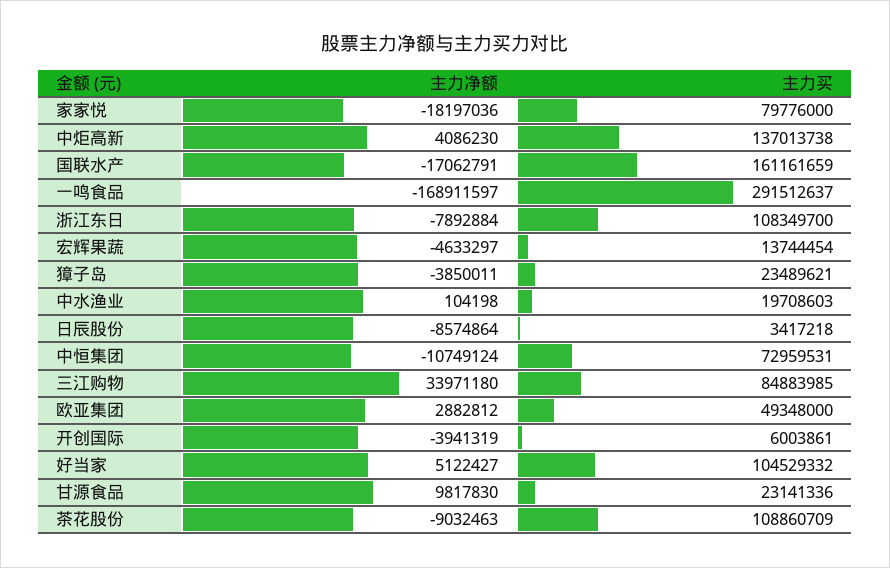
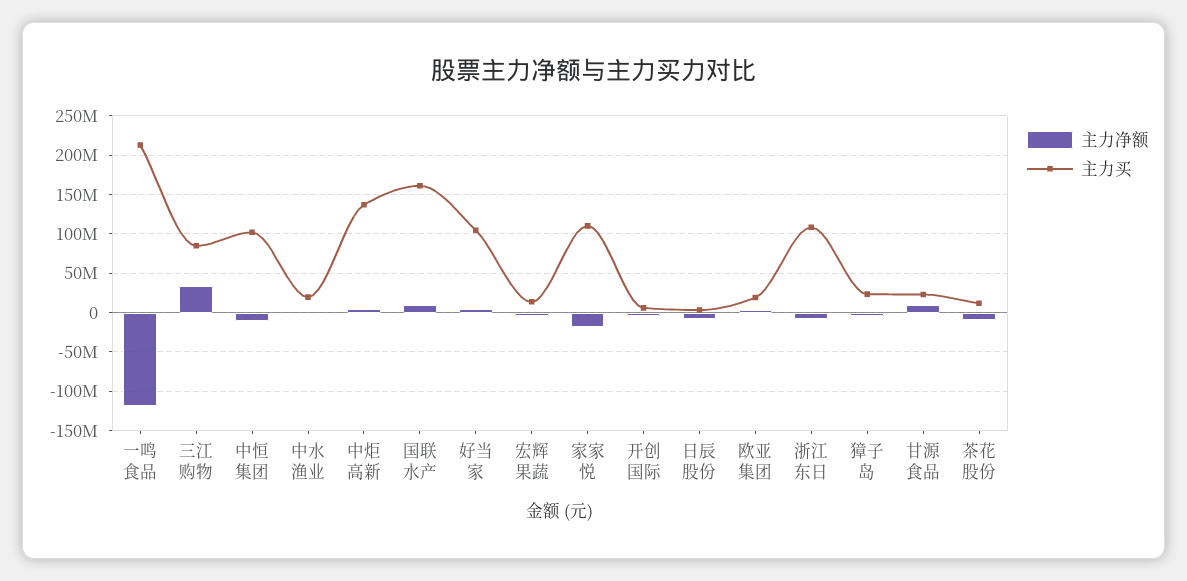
主力买, 家家悦: 79776000 -> 110000000
主力净额, 国联水产: -17062791 -> 10000000
主力净额, 一鸣食品: -168911597 -> -120000000
主力买, 一鸣食品: 291512637 -> 210000000
主力买, 中恒集团: 72959531 -> 100000000
主力买, 欧亚集团: 49348000 -> 20000000
主力买, 茶花股份: 108860709 -> 10000000

